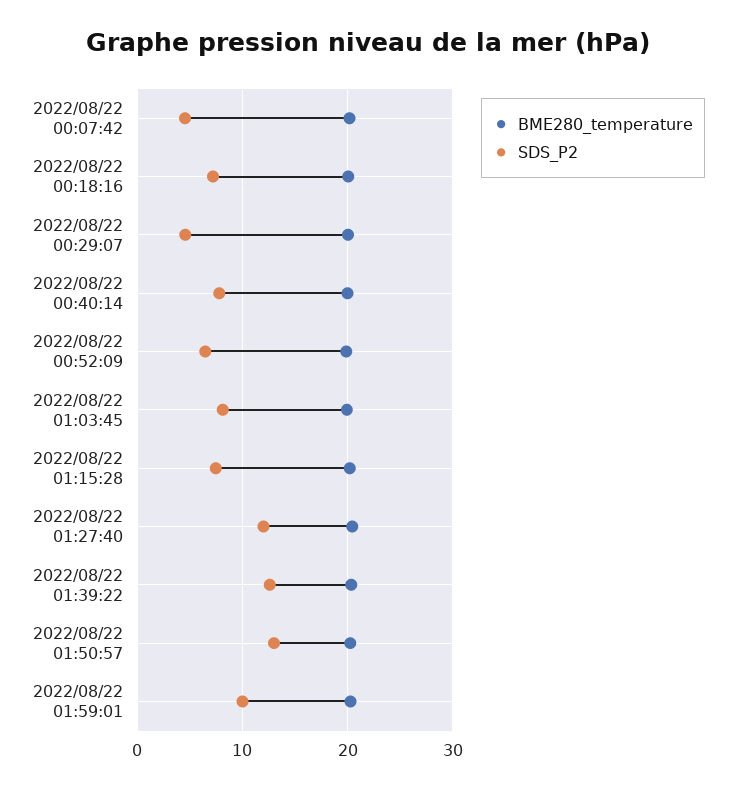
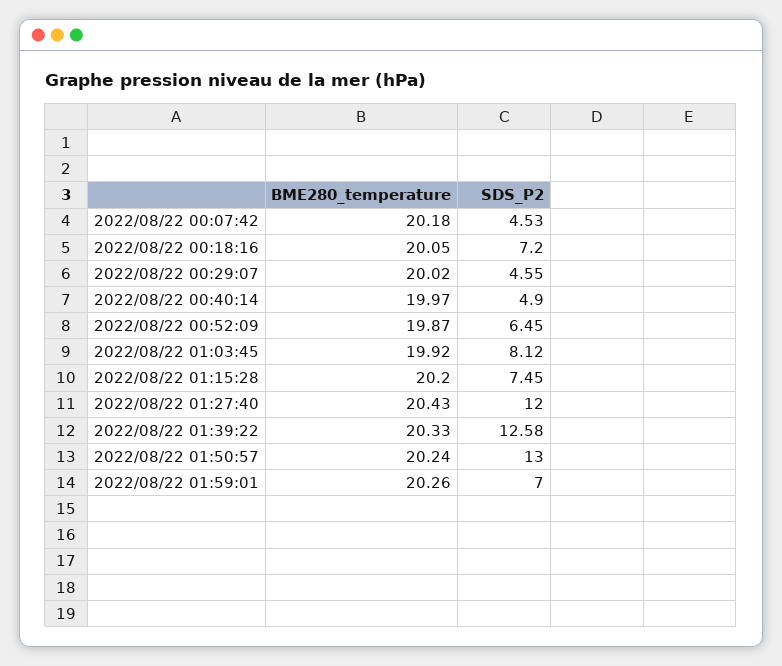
SDS_P2, 2022/08/22 00:40:14: 8 -> 4.9
SDS_P2, 2022/08/22 01:59:01: 10 -> 7

